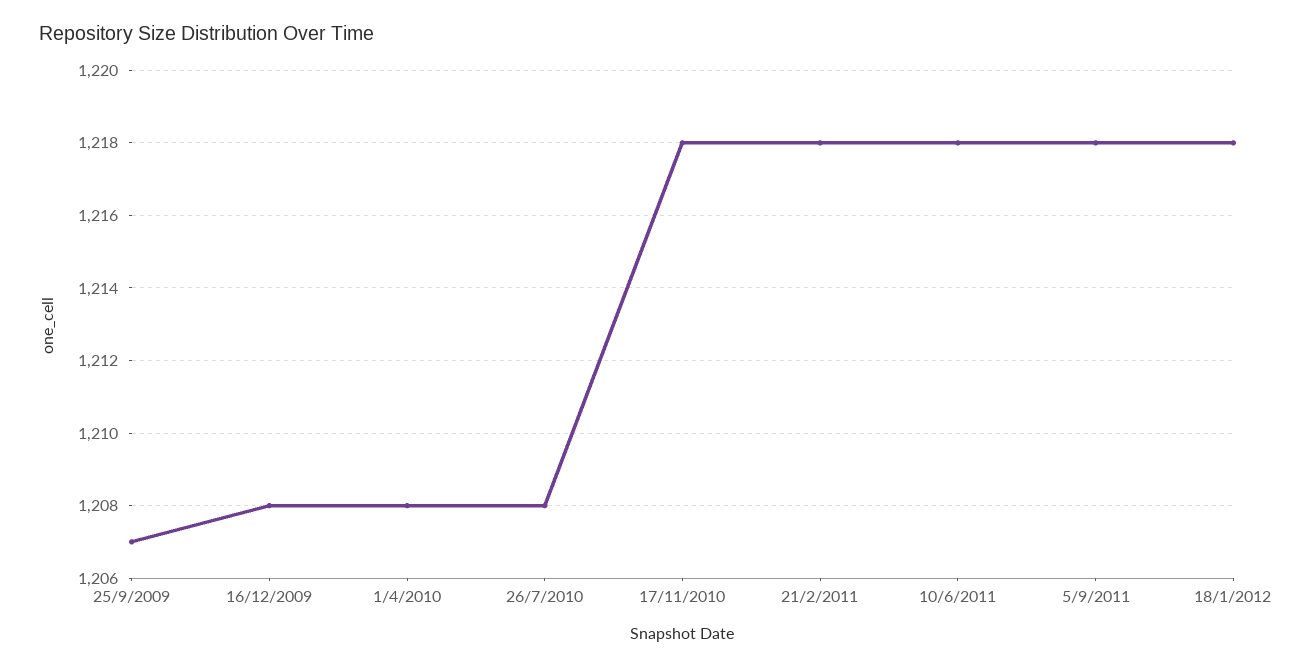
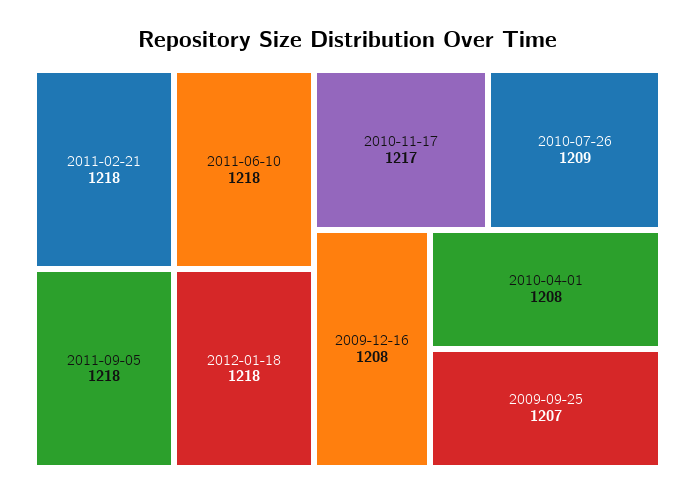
26/7/2010: 1208 -> 1209
17/11/2010: 1218 -> 1217

